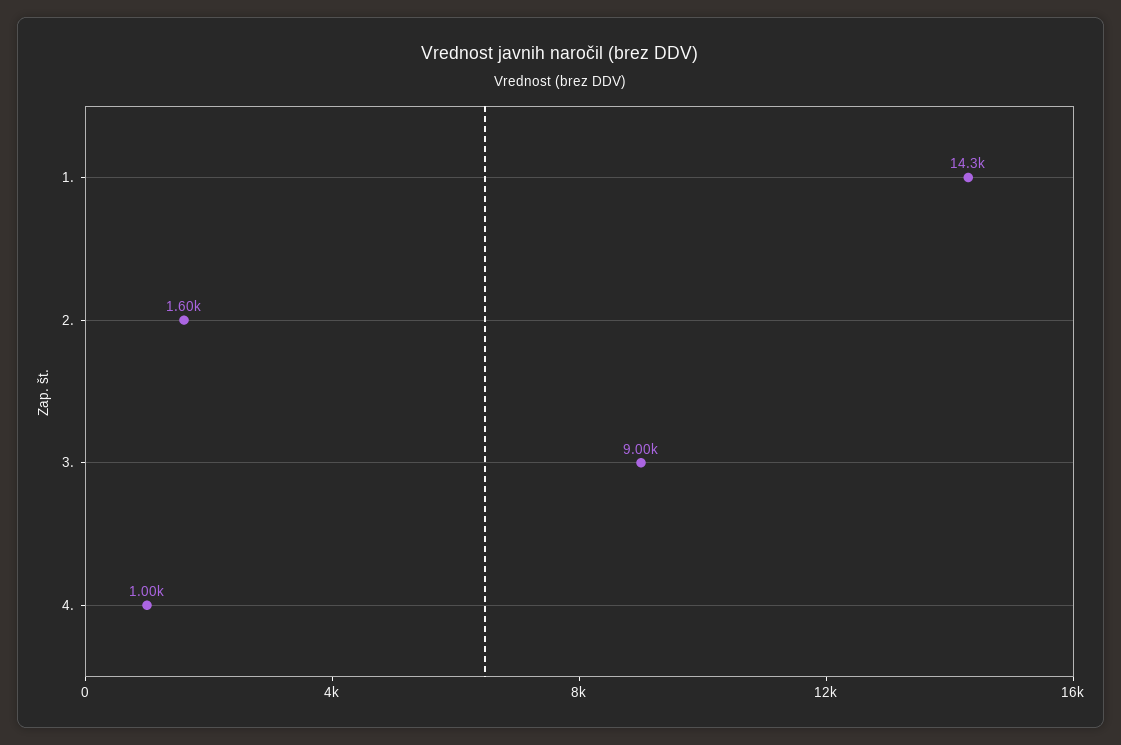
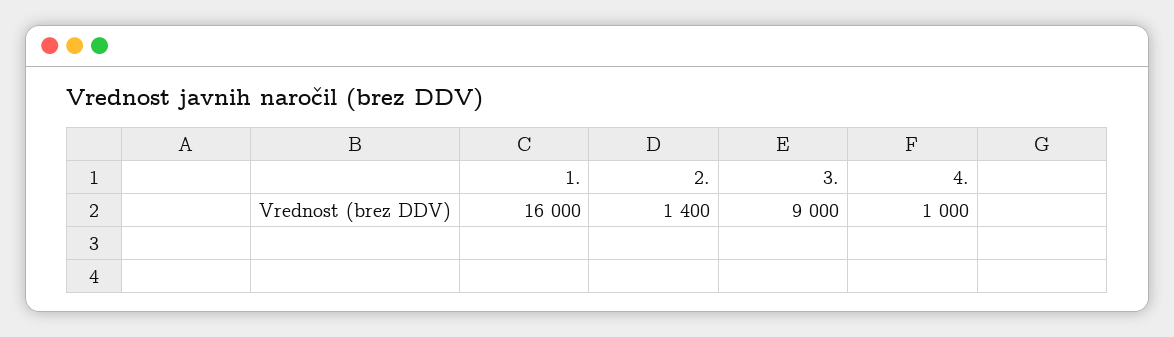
1.: 14300 -> 16000
2.: 1600 -> 1400

